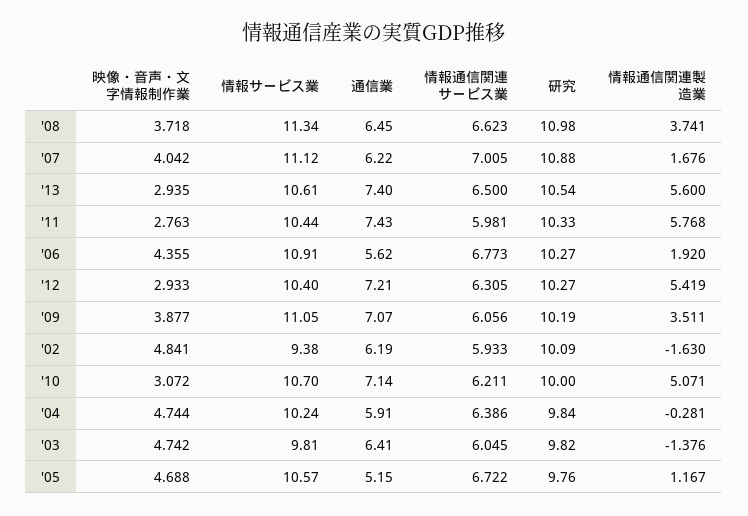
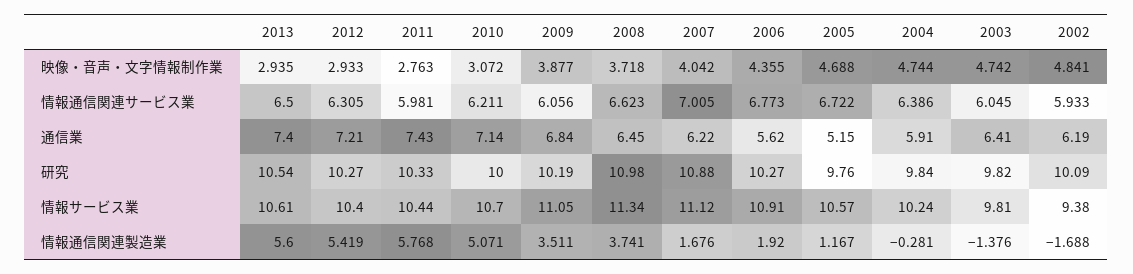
通信業, '09: 7.07 -> 6.84
情報通信関連製造業, '02: -1.63 -> -1.688

